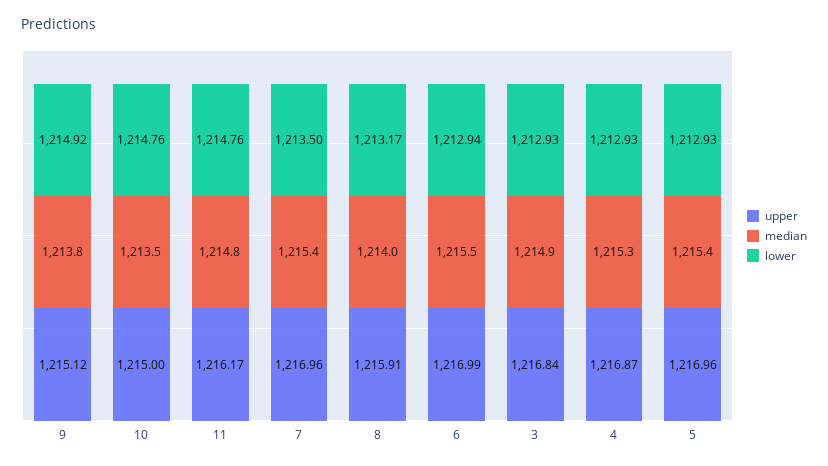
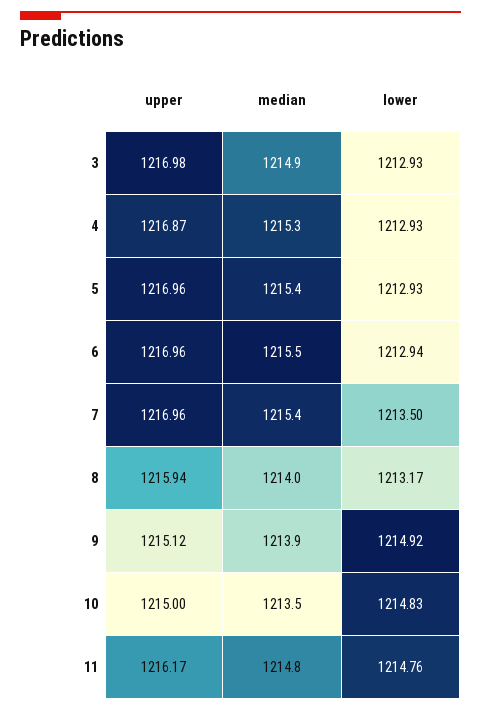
median, 9: 1213.8 -> 1213.9
lower, 10: 1214.76 -> 1214.83
upper, 8: 1215.91 -> 1215.94
upper, 6: 1216.99 -> 1216.96
upper, 3: 1216.84 -> 1216.98

